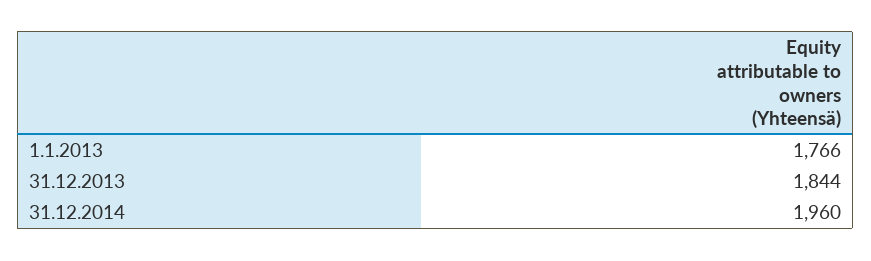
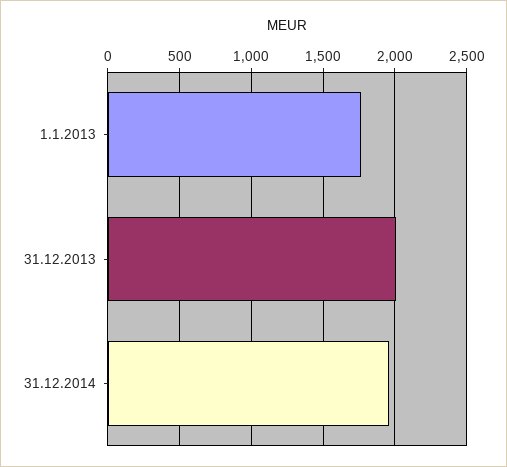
31.12.2013: 1844 -> 2000

